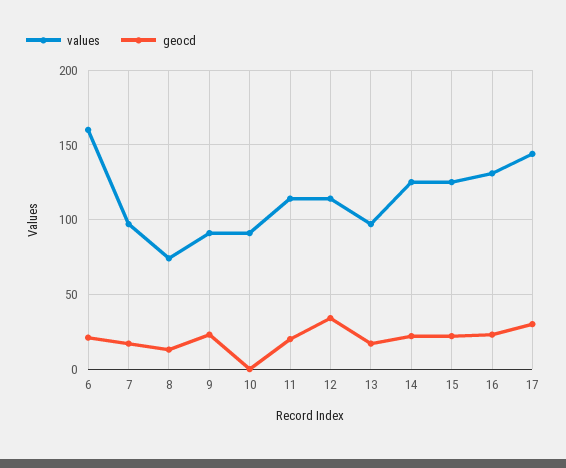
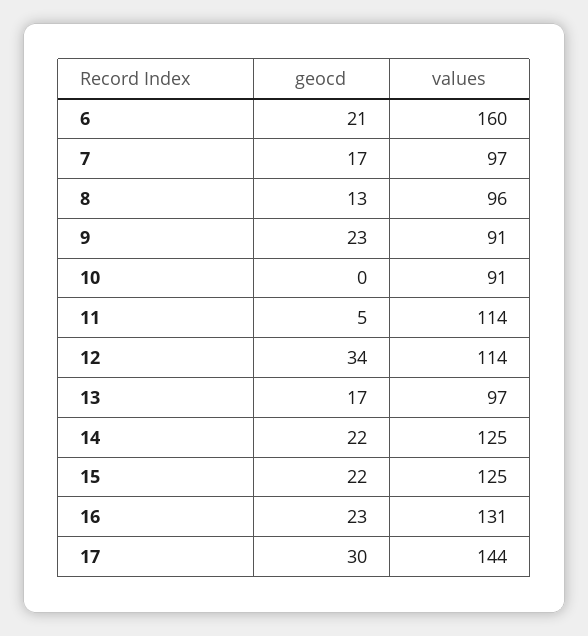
values, 8: 75 -> 96
geocd, 11: 20 -> 5

